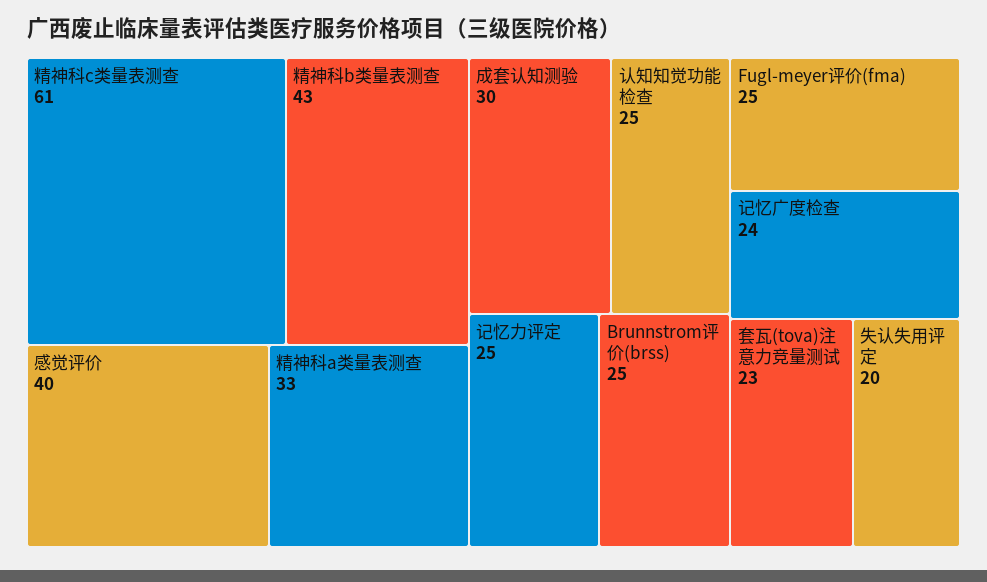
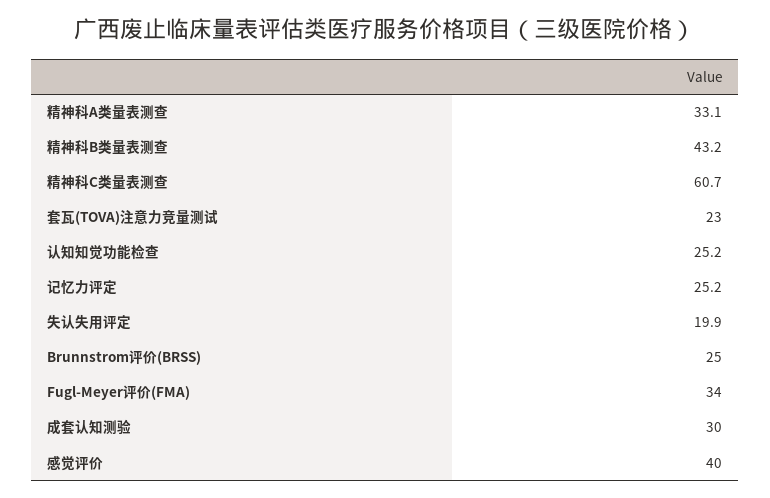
Fugl-meyer评价(fma): 25 -> 34
记忆广度检查: 24 -> none

